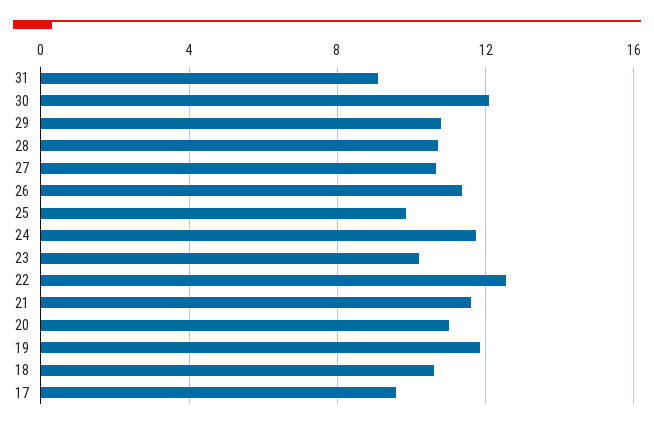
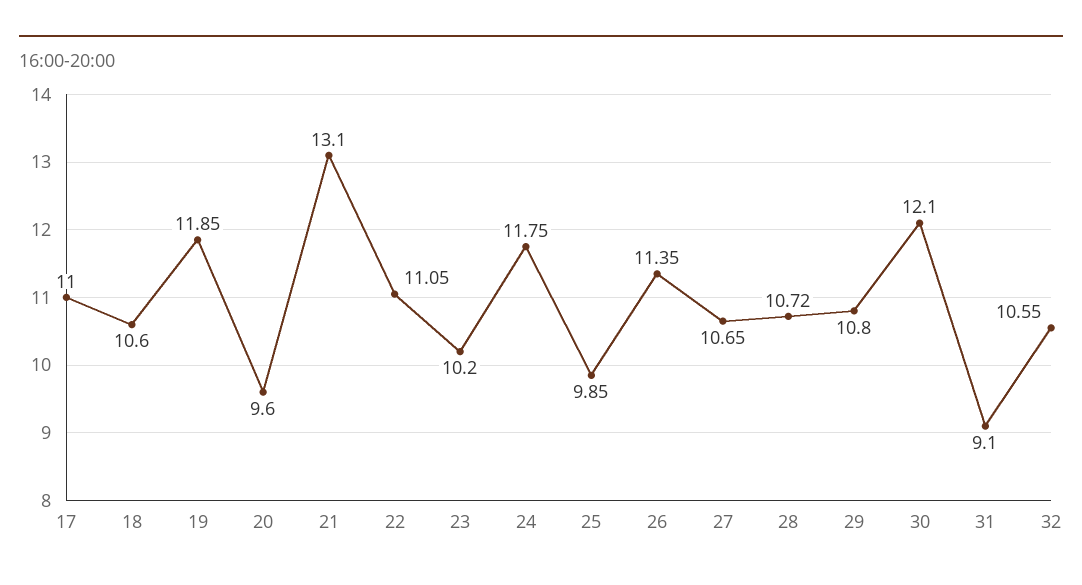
22: 12.5 -> 11.05
21: 11.5 -> 13.1
20: 11 -> 9.6
17: 9.5 -> 11
32: none -> 10.55

